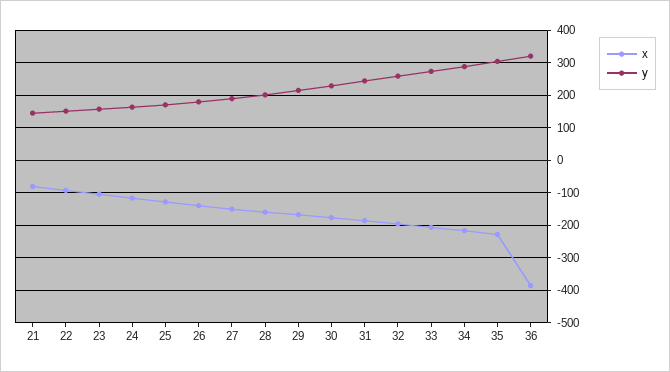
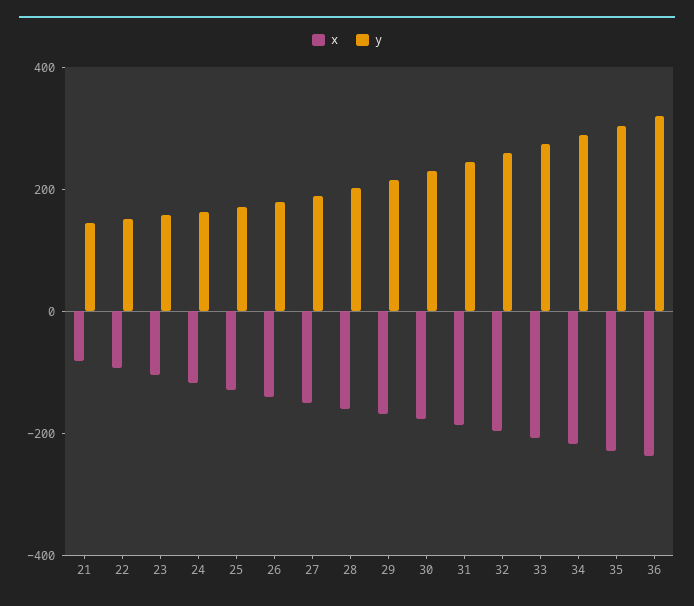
x, 36: -380 -> -250

